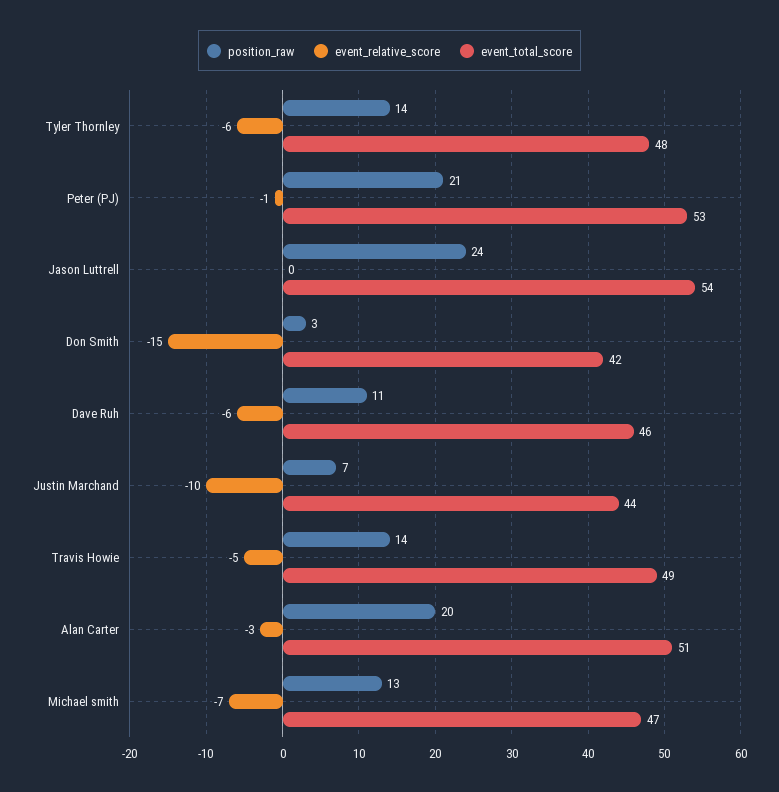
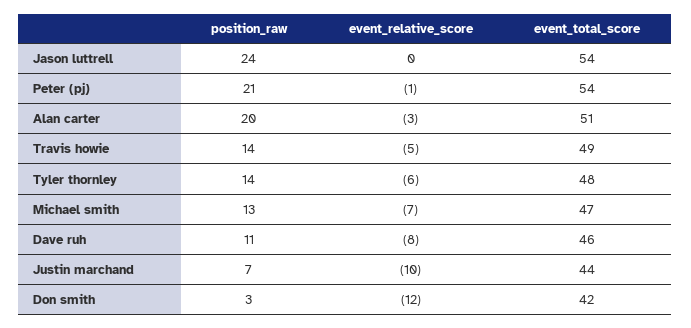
event_total_score, Peter (PJ): 53 -> 54
event_relative_score, Don Smith: -15 -> -12
event_relative_score, Dave Ruh: -6 -> -8

